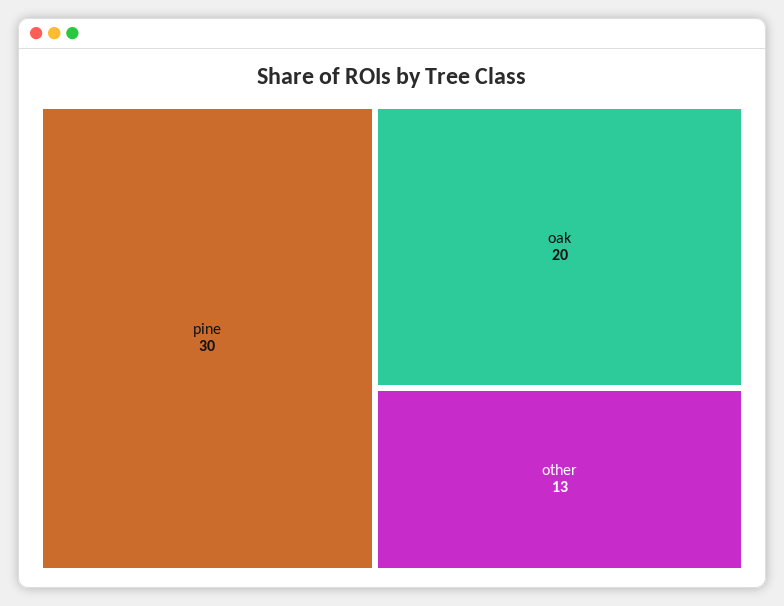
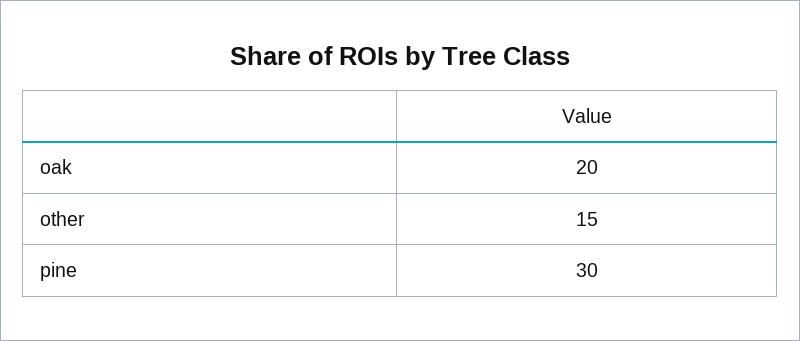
other: 13 -> 15

